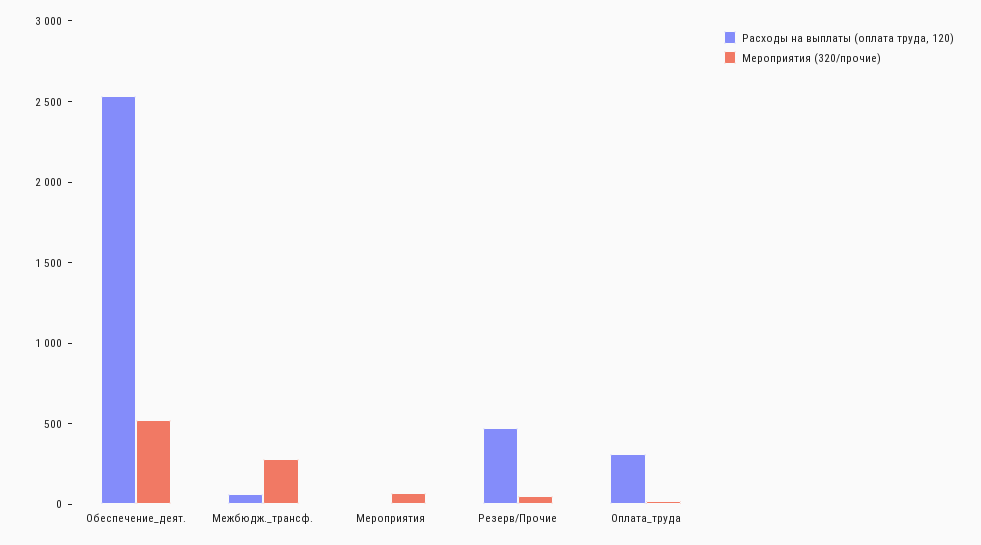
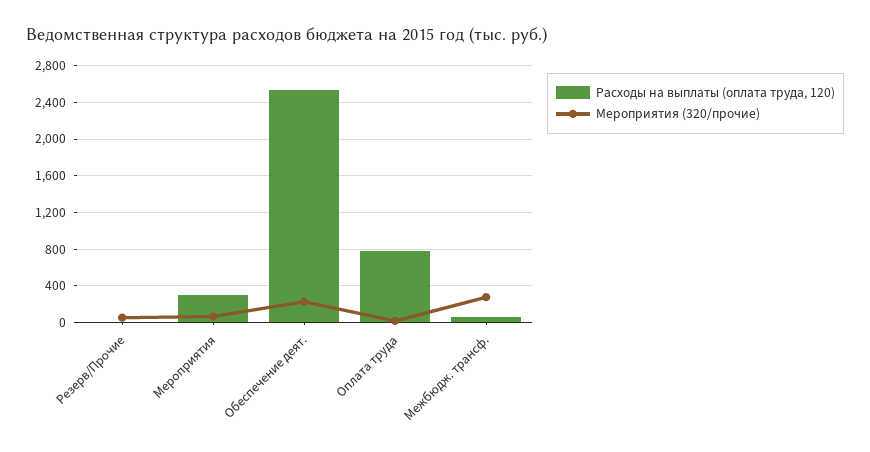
Мероприятия (320/прочие), Обеспечение_деят.: 500 -> 200
Расходы на выплаты (оплата труда, 120), Мероприятия: 0 -> 300
Расходы на выплаты (оплата труда, 120), Резерв/Прочие: 500 -> 0
Расходы на выплаты (оплата труда, 120), Оплата_труда: 300 -> 800

